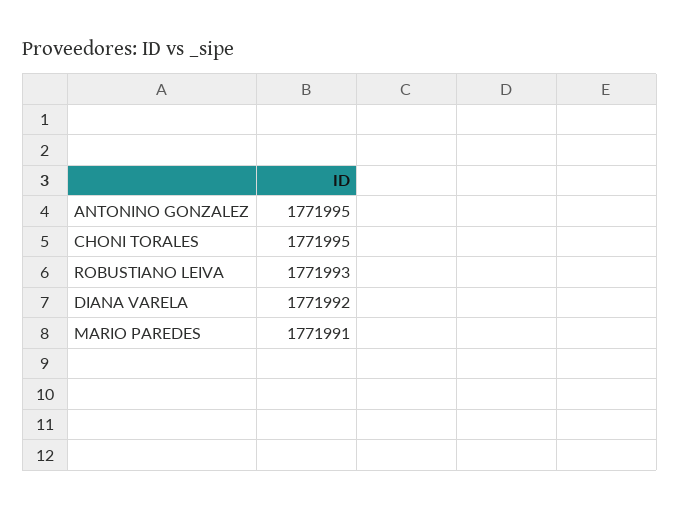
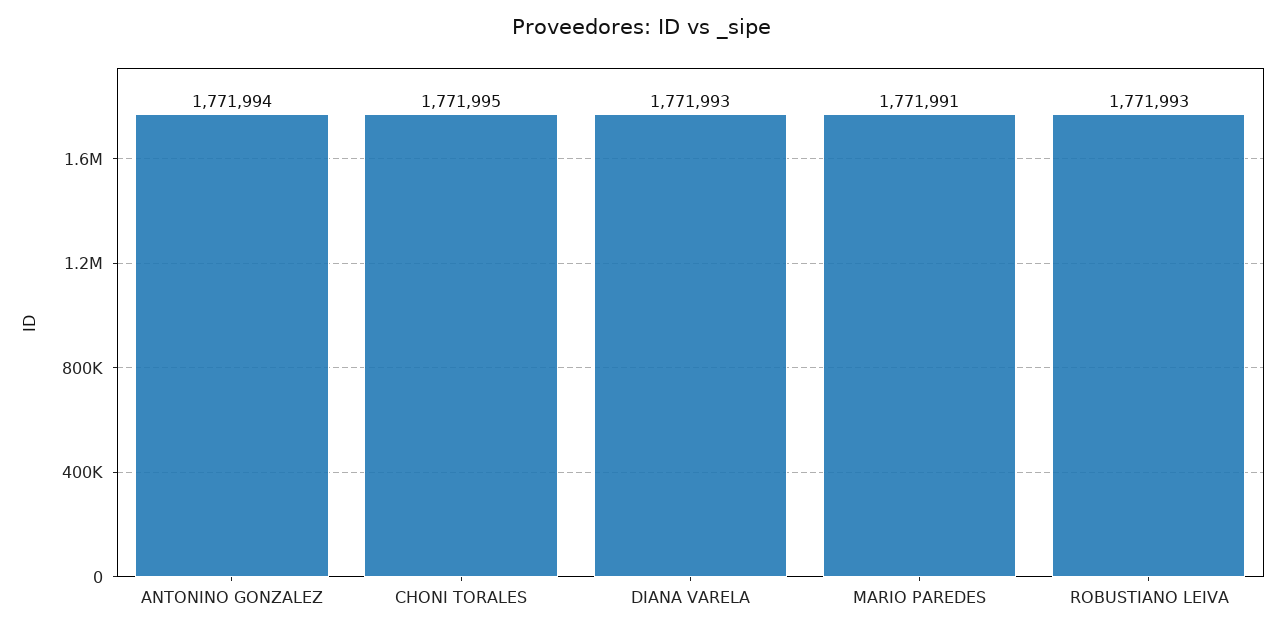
ANTONINO GONZALEZ: 1771995 -> 1771994
DIANA VARELA: 1771992 -> 1771993

